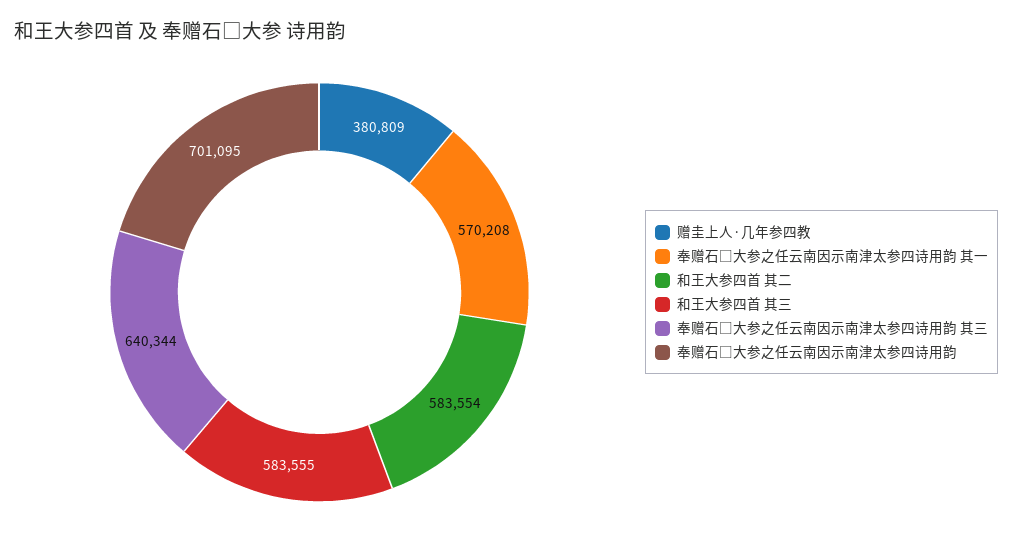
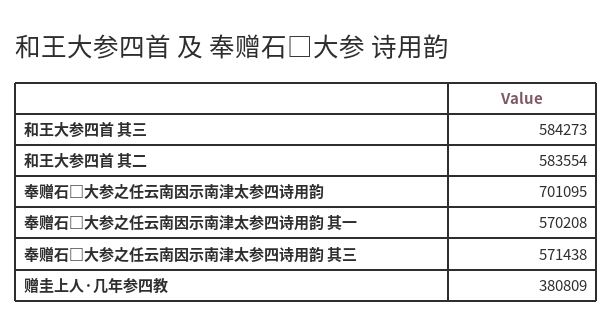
和王大参四首 其三: 583555 -> 584273
奉赠石□大参之任云南因示南津太参四诗用韵 其三: 640344 -> 571438

